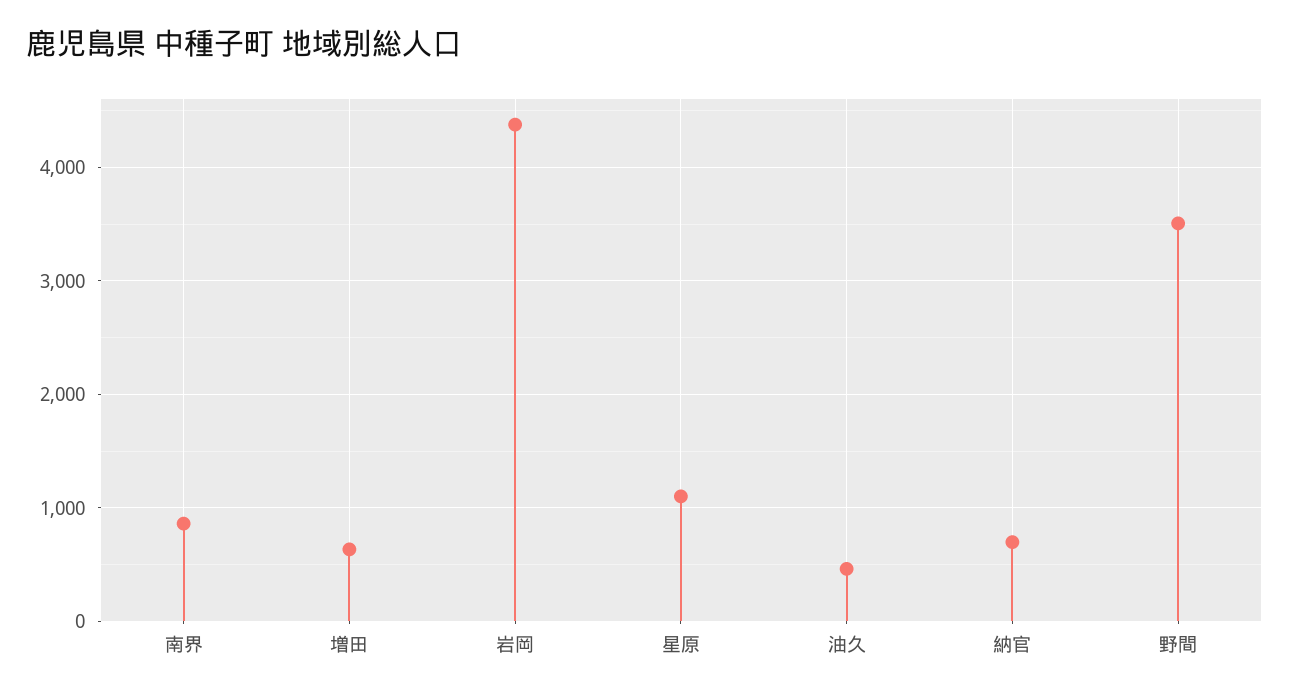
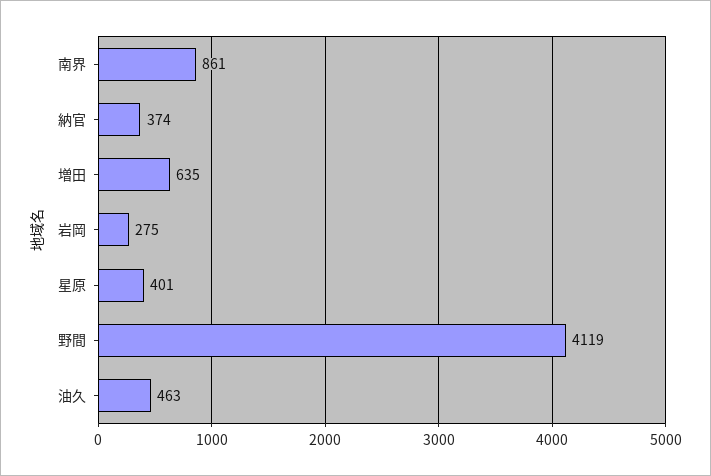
岩岡: 4400 -> 275
星原: 1100 -> 401
納官: 700 -> 374
野間: 3500 -> 4119

